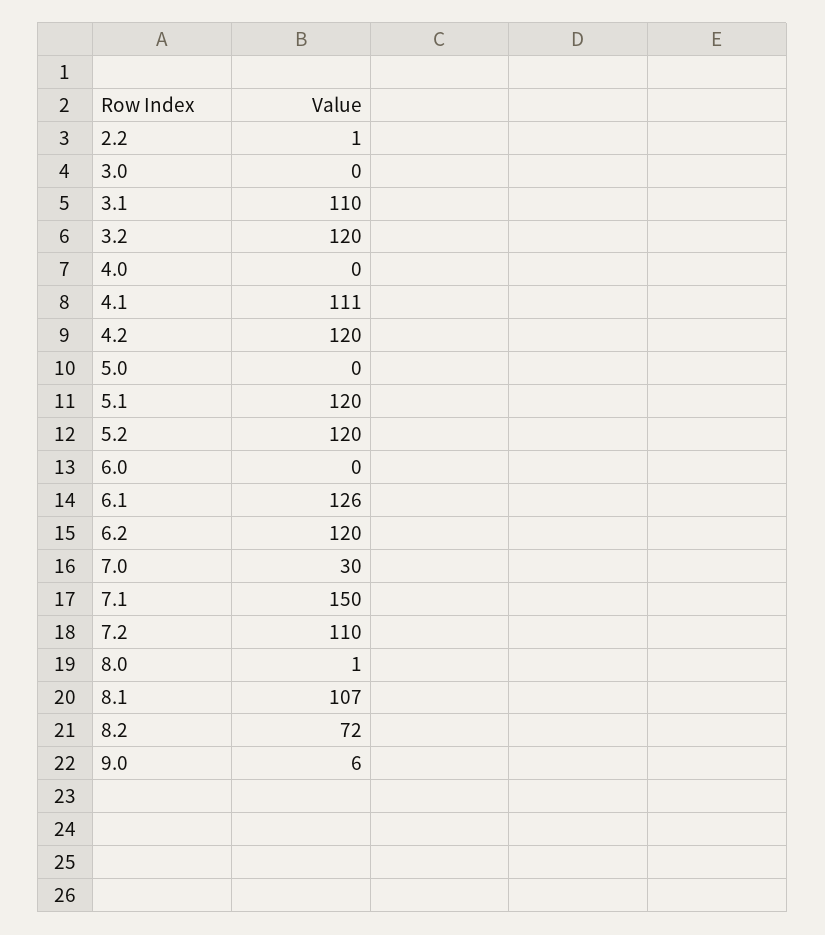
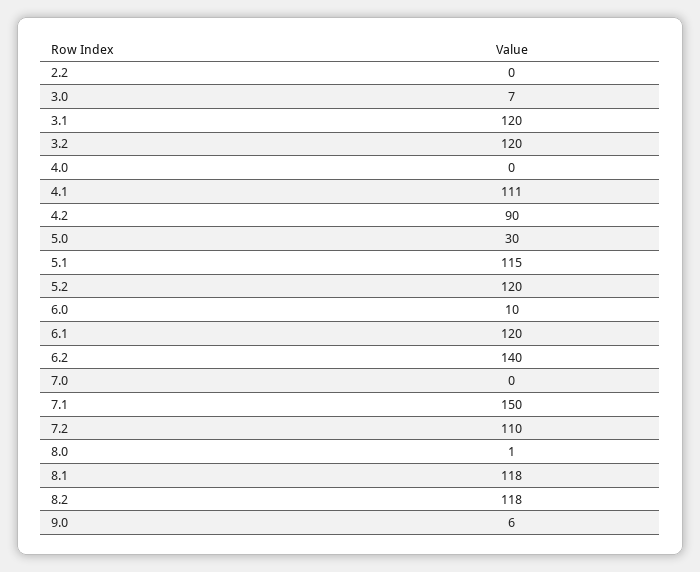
2.2: 1 -> 0
3.0: 0 -> 7
3.1: 110 -> 120
4.2: 120 -> 90
5.0: 0 -> 30
5.1: 120 -> 115
6.0: 0 -> 10
6.1: 126 -> 120
6.2: 120 -> 140
7.0: 30 -> 0
8.1: 107 -> 118
8.2: 72 -> 118

